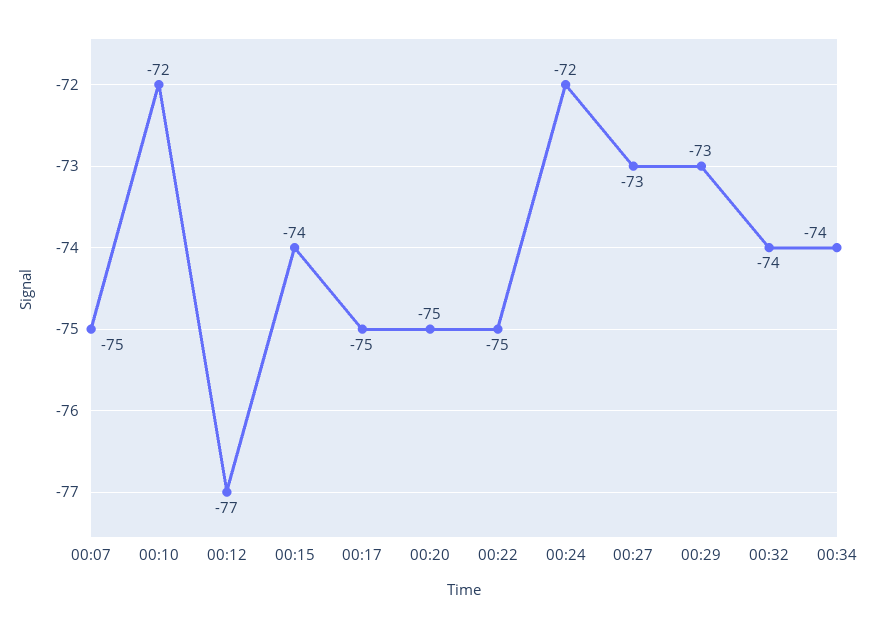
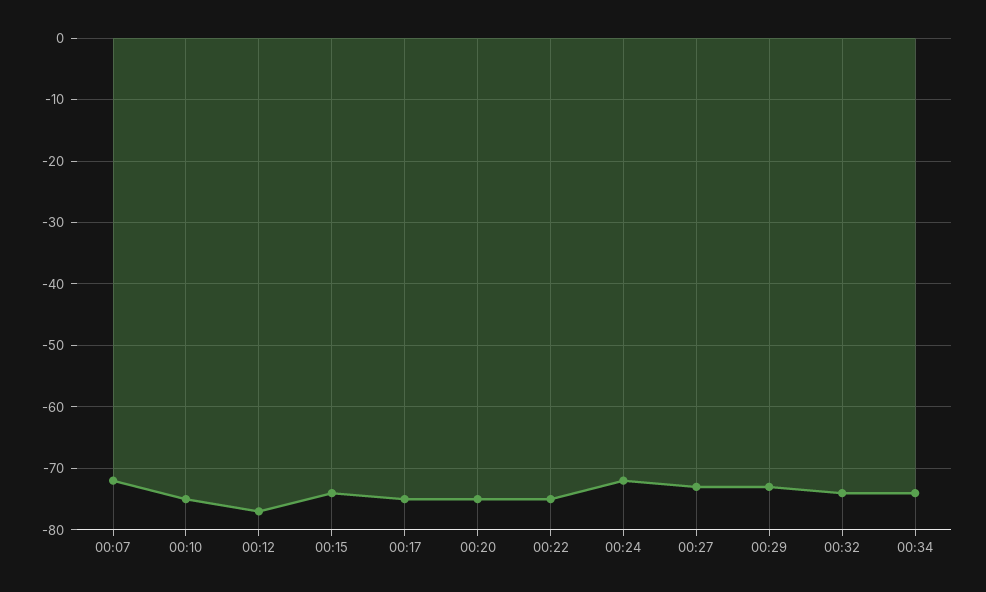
00:07: -75 -> -72
00:10: -72 -> -75

